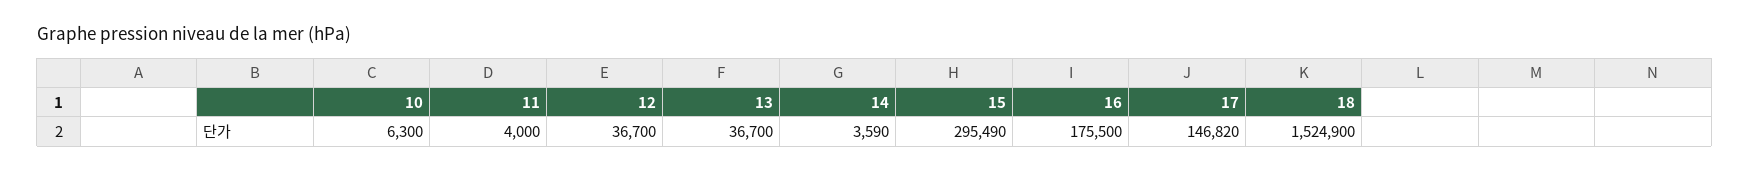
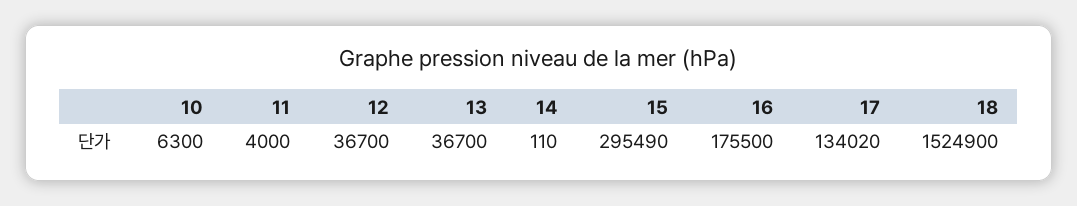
14: 3590 -> 110
17: 146820 -> 134020

